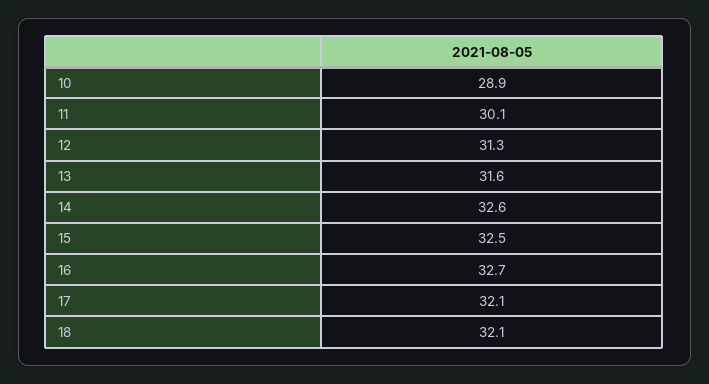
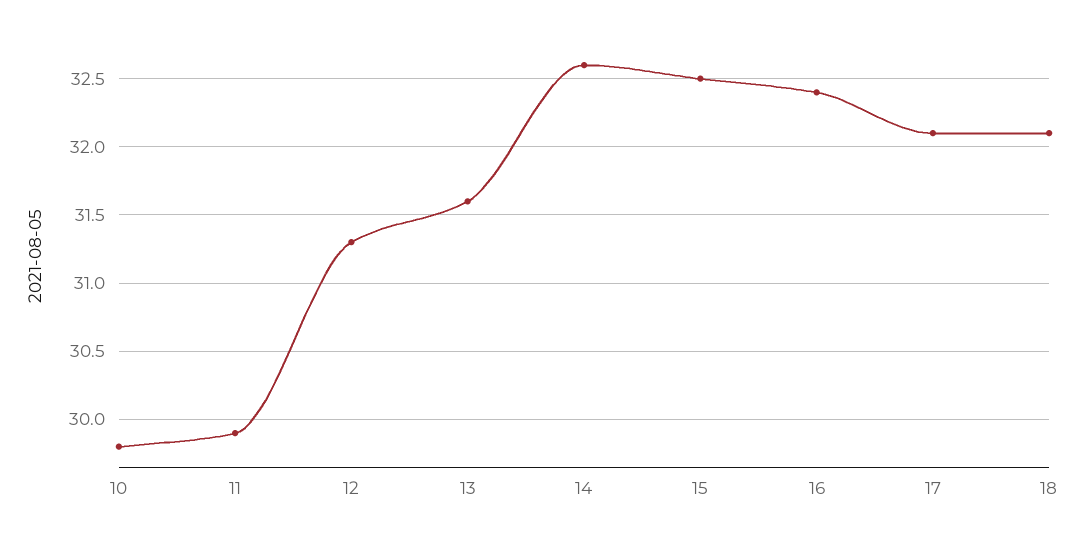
10: 28.9 -> 29.8
11: 30.1 -> 29.9
16: 32.7 -> 32.4

